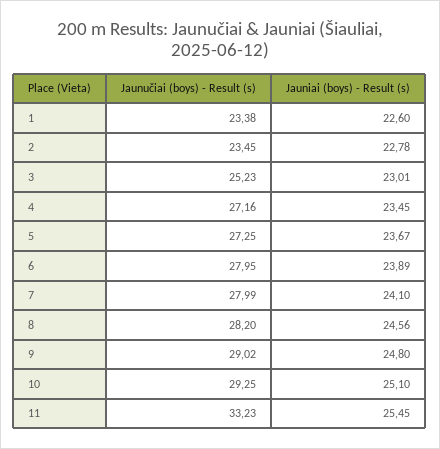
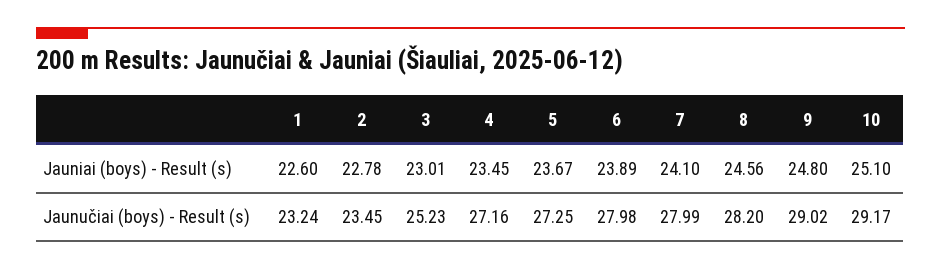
Jaunučiai (boys) - Result (s), 1: 23.38 -> 23.24
Jaunučiai (boys) - Result (s), 6: 27.95 -> 27.98
Jaunučiai (boys) - Result (s), 10: 29.25 -> 29.17
Jaunučiai (boys) - Result (s), 11: 33.23 -> none
Jauniai (boys) - Result (s), 11: 25.45 -> none

